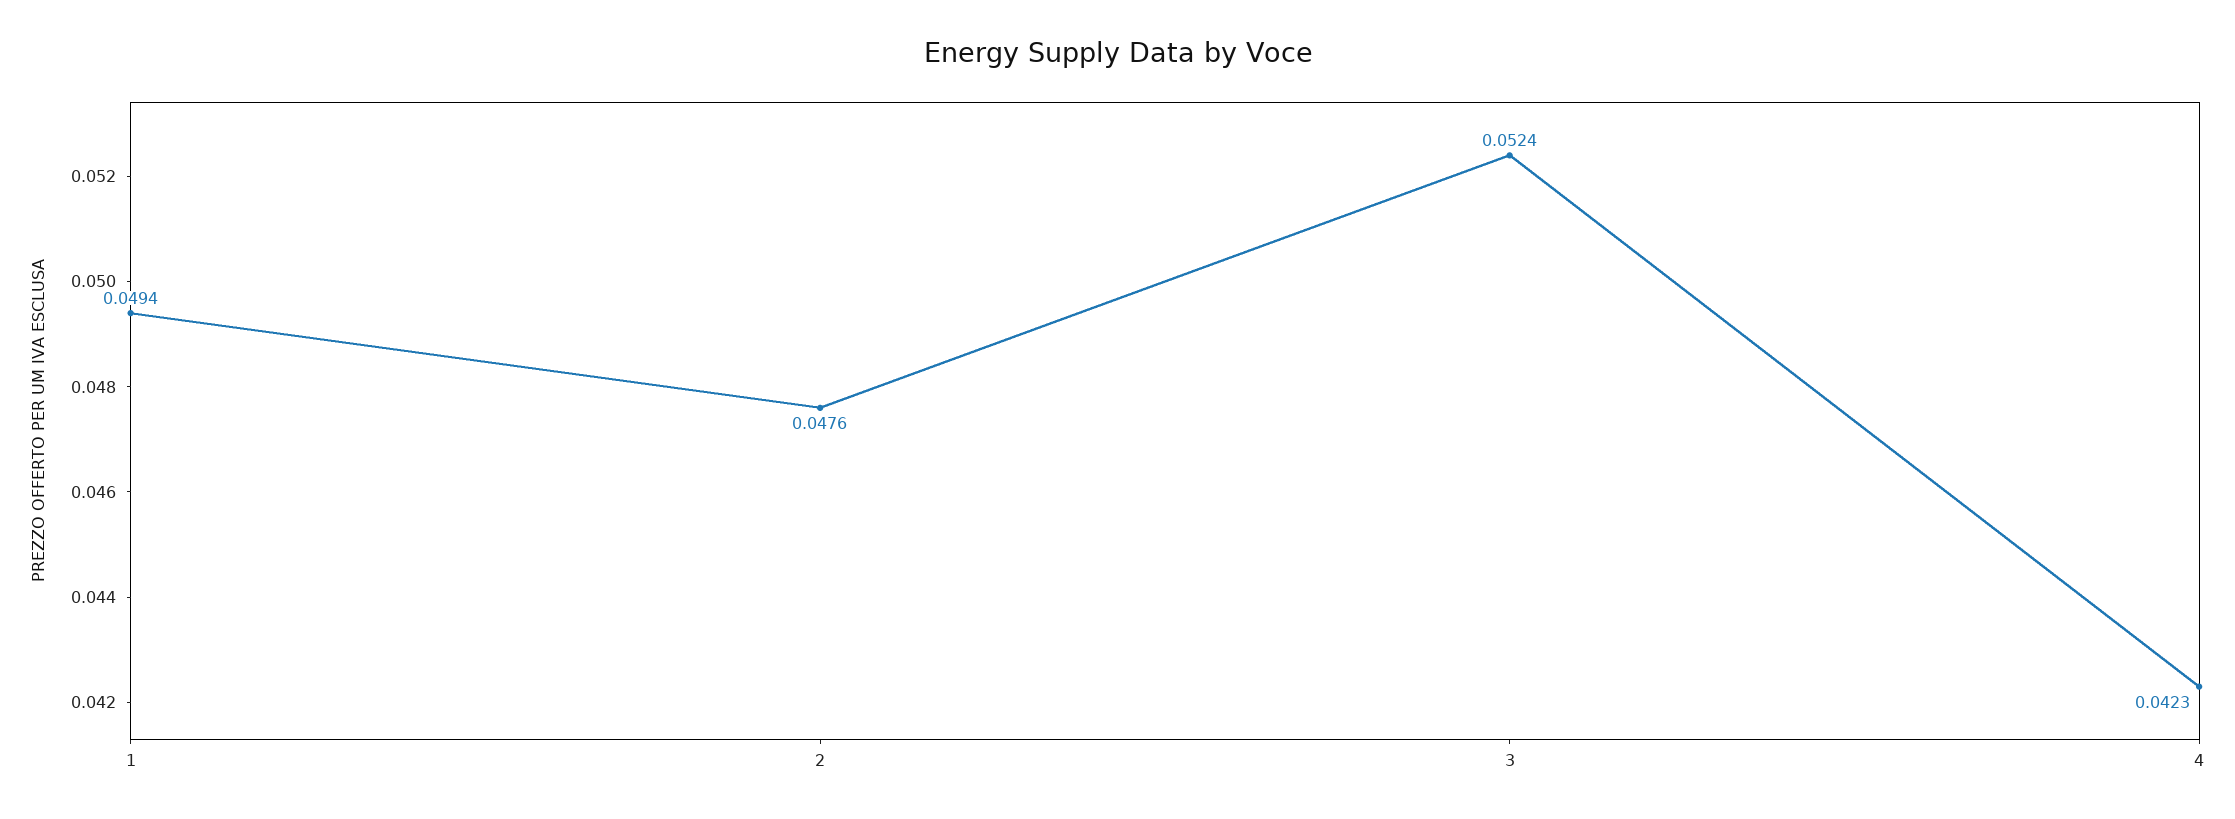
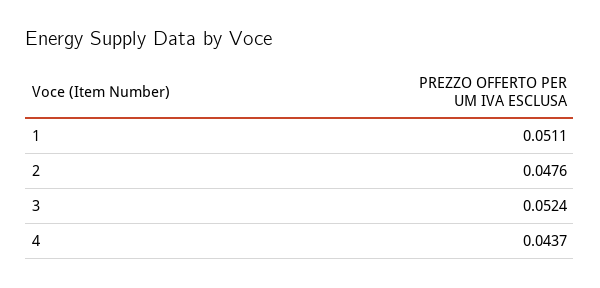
1: 0.0494 -> 0.0511
4: 0.0423 -> 0.0437

